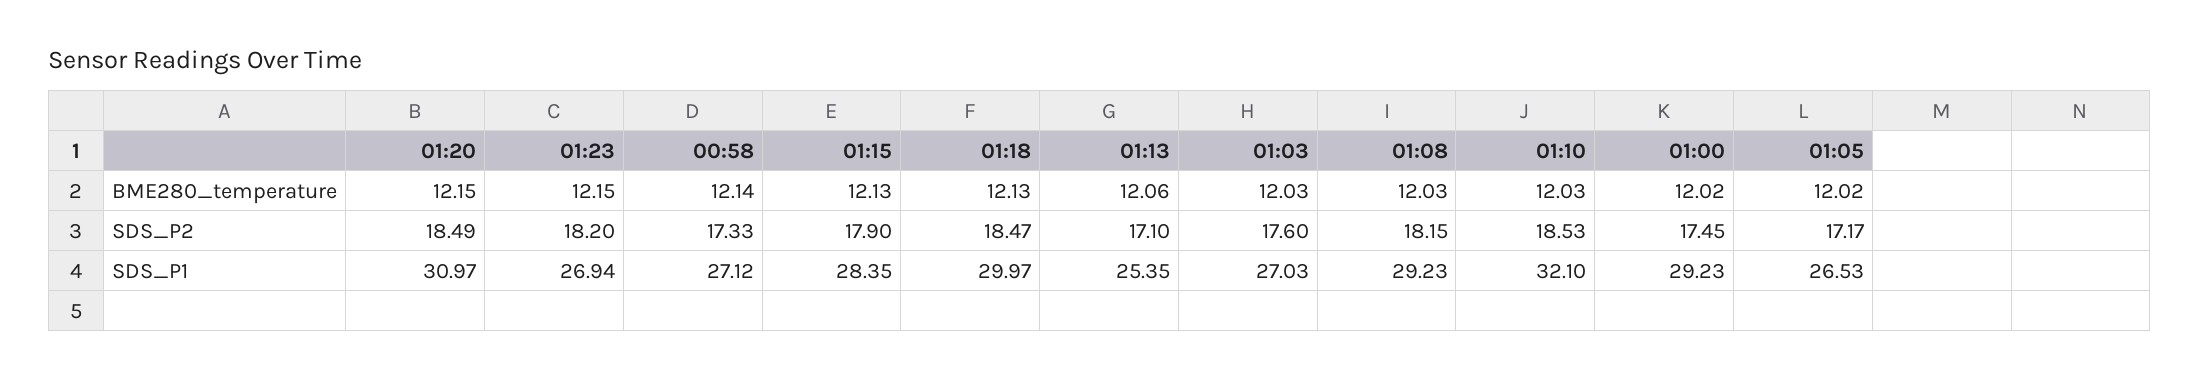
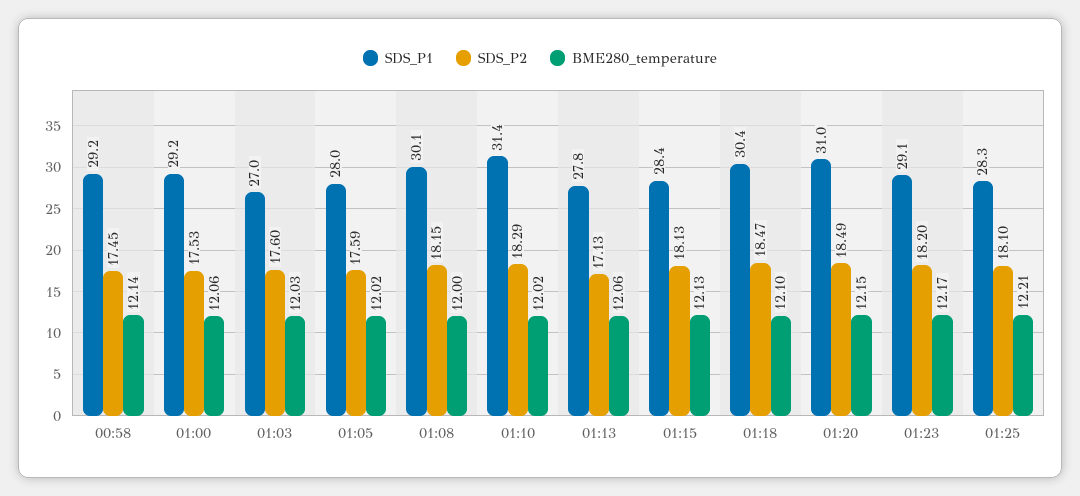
BME280_temperature, 01:23: 12.15 -> 12.17
BME280_temperature, 01:18: 12.13 -> 12.1
BME280_temperature, 01:08: 12.03 -> 12
BME280_temperature, 01:10: 12.03 -> 12.02
BME280_temperature, 01:00: 12.02 -> 12.06
SDS_P2, 00:58: 17.33 -> 17.45
SDS_P2, 01:15: 17.9 -> 18.13
SDS_P2, 01:13: 17.1 -> 17.13
SDS_P2, 01:10: 18.53 -> 18.29
SDS_P2, 01:00: 17.45 -> 17.53
SDS_P2, 01:05: 17.17 -> 17.59
SDS_P1, 01:23: 26.94 -> 29.1
SDS_P1, 00:58: 27.12 -> 29.2
SDS_P1, 01:18: 29.97 -> 30.4
SDS_P1, 01:13: 25.35 -> 27.8
SDS_P1, 01:08: 29.23 -> 30.1
SDS_P1, 01:10: 32.1 -> 31.4
SDS_P1, 01:05: 26.53 -> 28
SDS_P1, 01:25: none -> 28.3
SDS_P2, 01:25: none -> 18.1
BME280_temperature, 01:25: none -> 12.21

